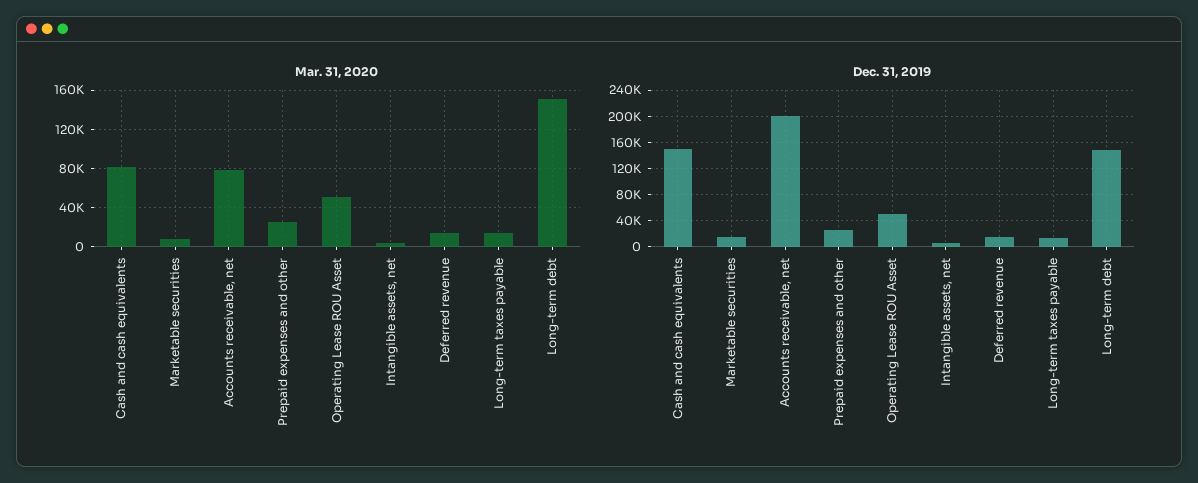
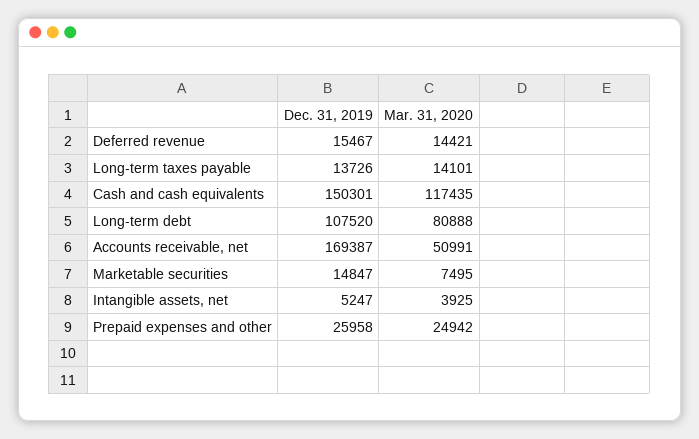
Mar. 31, 2020, Cash and cash equivalents: 80000 -> 117435
Mar. 31, 2020, Accounts receivable, net: 80000 -> 50991
Mar. 31, 2020, Operating Lease ROU Asset: 50000 -> none
Mar. 31, 2020, Long-term debt: 150000 -> 80888
Dec. 31, 2019, Accounts receivable, net: 200000 -> 169387
Dec. 31, 2019, Operating Lease ROU Asset: 50000 -> none
Dec. 31, 2019, Long-term debt: 150000 -> 107520

